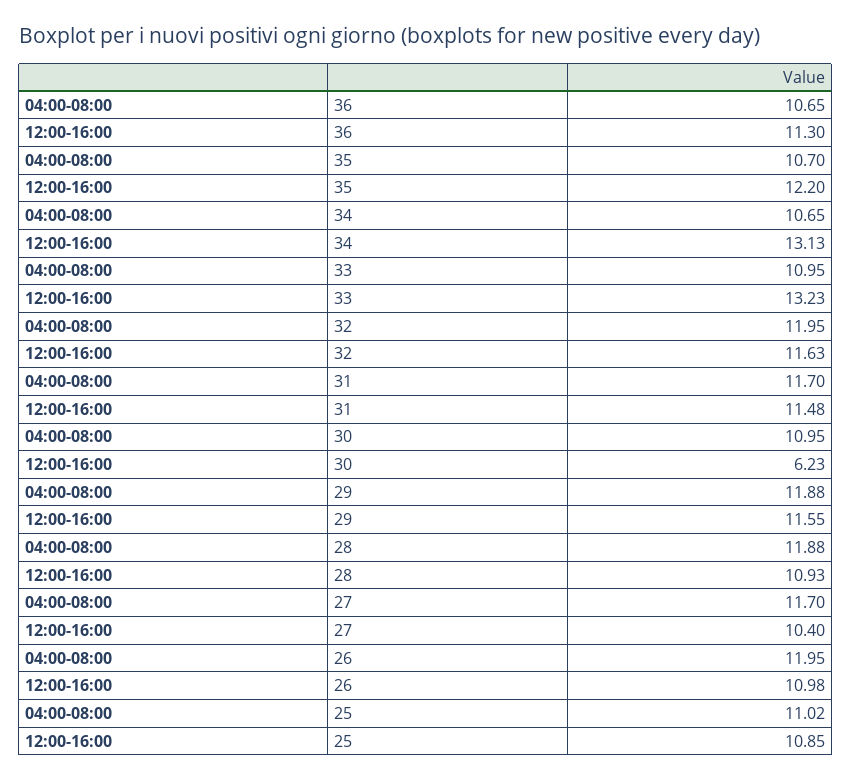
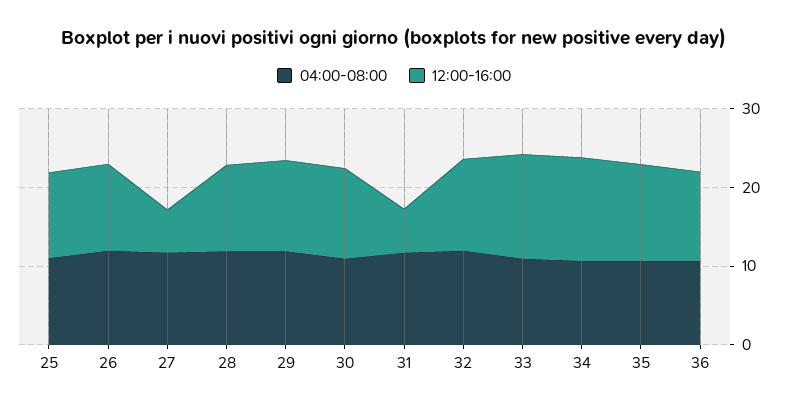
12:00-16:00, 31: 11.48 -> 6
12:00-16:00, 30: 6.23 -> 12
12:00-16:00, 27: 10.4 -> 6

